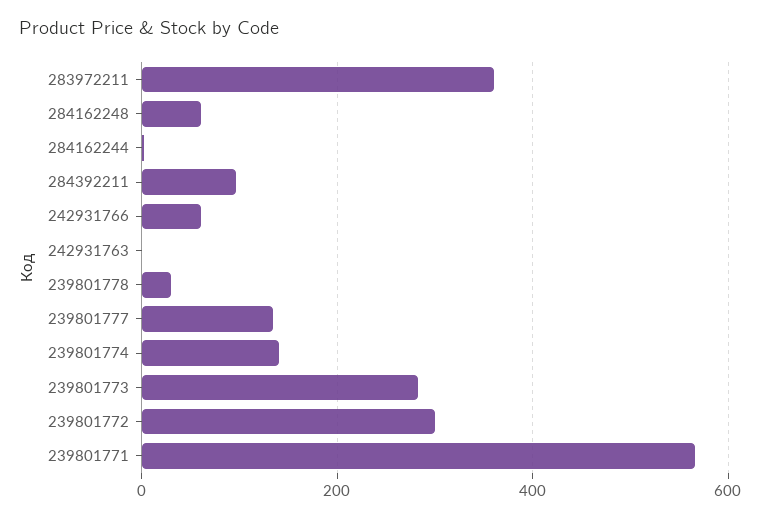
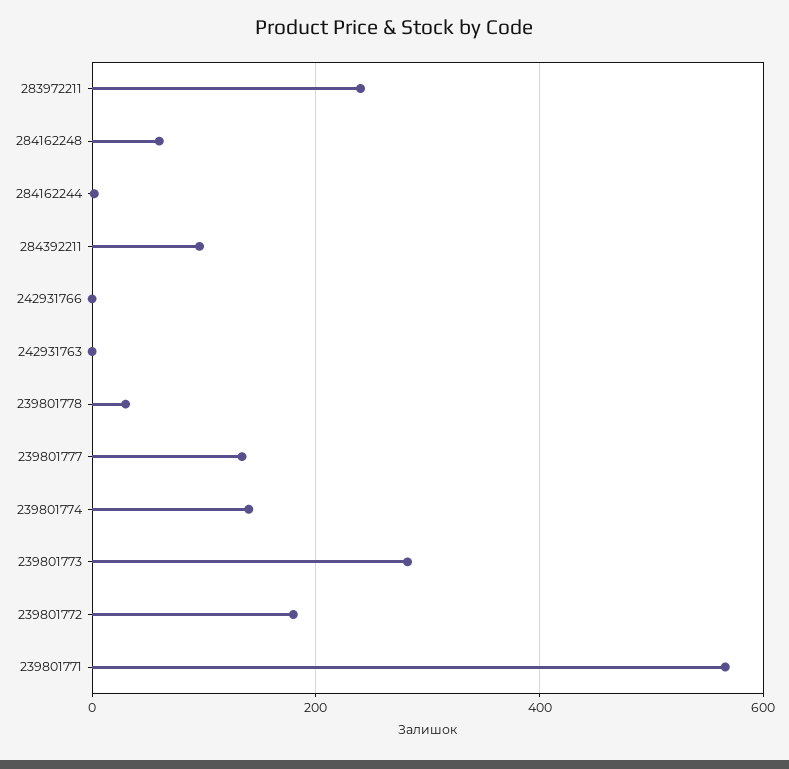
283972211: 360 -> 240
242931766: 60 -> 0
239801772: 300 -> 180

